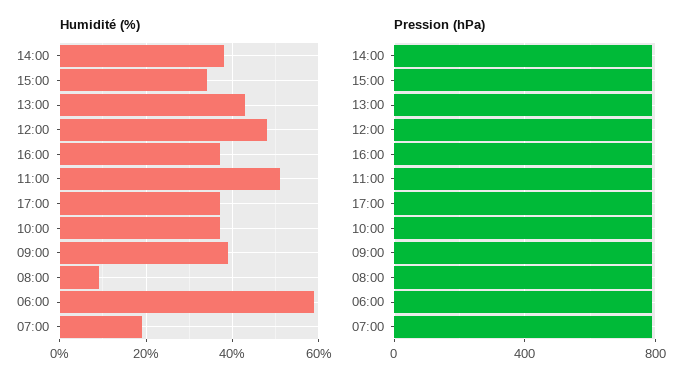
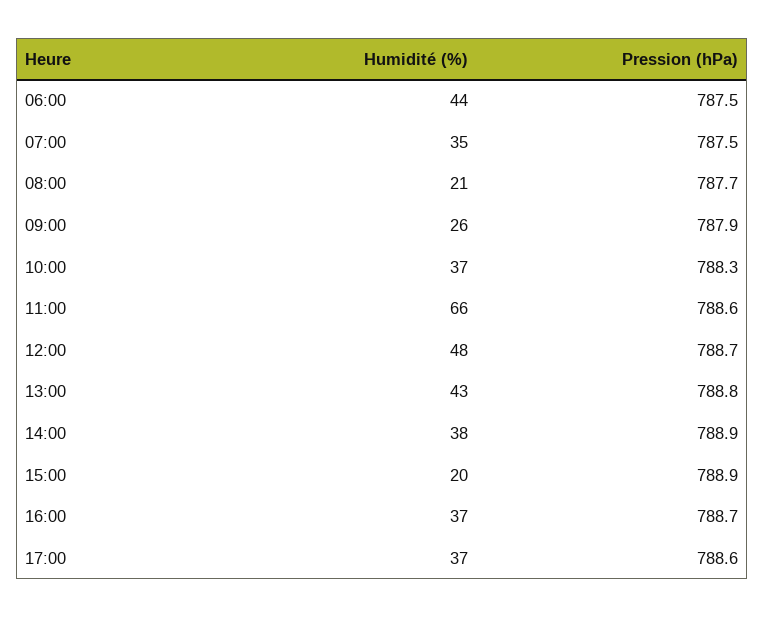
Humidité (%), 15:00: 35 -> 20
Humidité (%), 11:00: 50 -> 66
Humidité (%), 09:00: 40 -> 26
Humidité (%), 08:00: 10 -> 21
Humidité (%), 06:00: 60 -> 44
Humidité (%), 07:00: 20 -> 35

